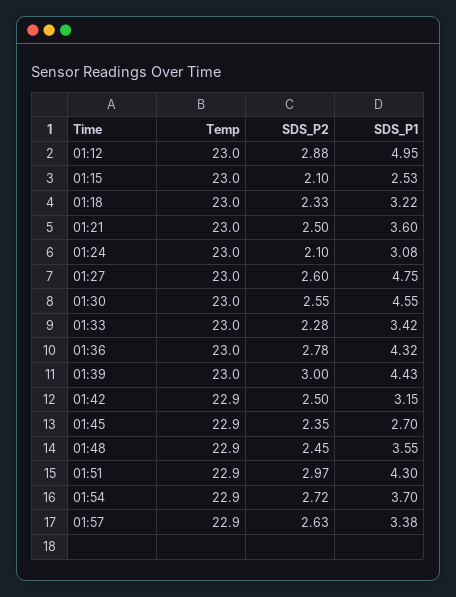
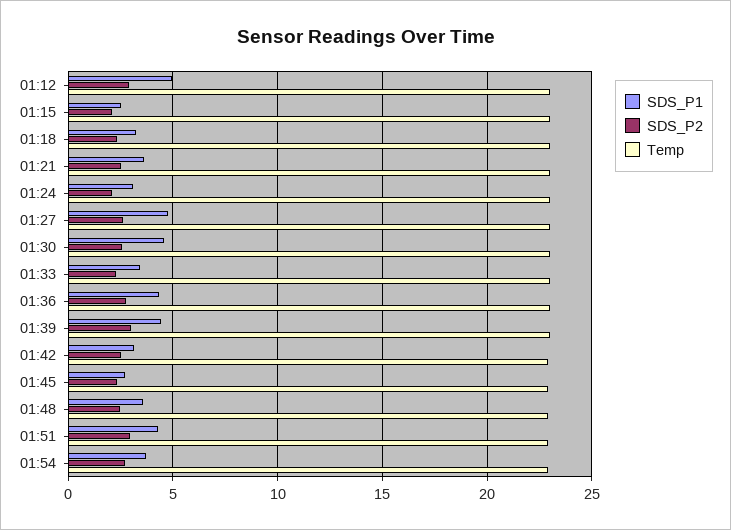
Temp, 01:57: 22.9 -> none
SDS_P2, 01:57: 2.63 -> none
SDS_P1, 01:57: 3.38 -> none

